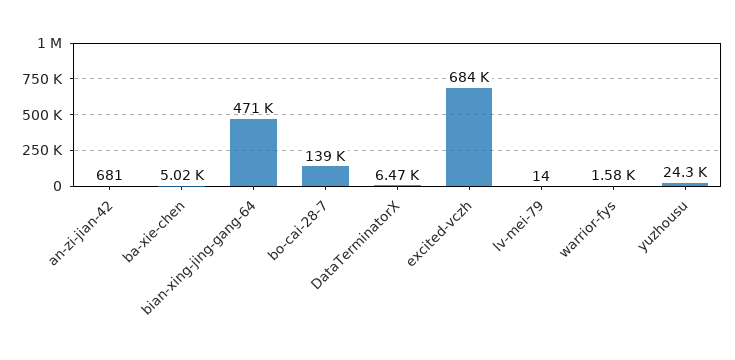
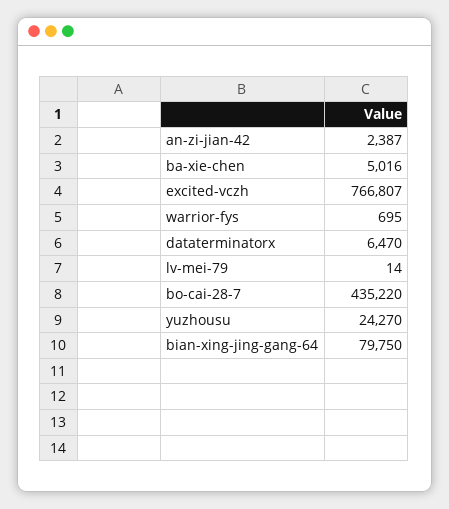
an-zi-jian-42: 681 -> 2387
bian-xing-jing-gang-64: 471000 -> 79750
bo-cai-28-7: 139000 -> 435220
excited-vczh: 684000 -> 766807
warrior-fys: 1580 -> 695

